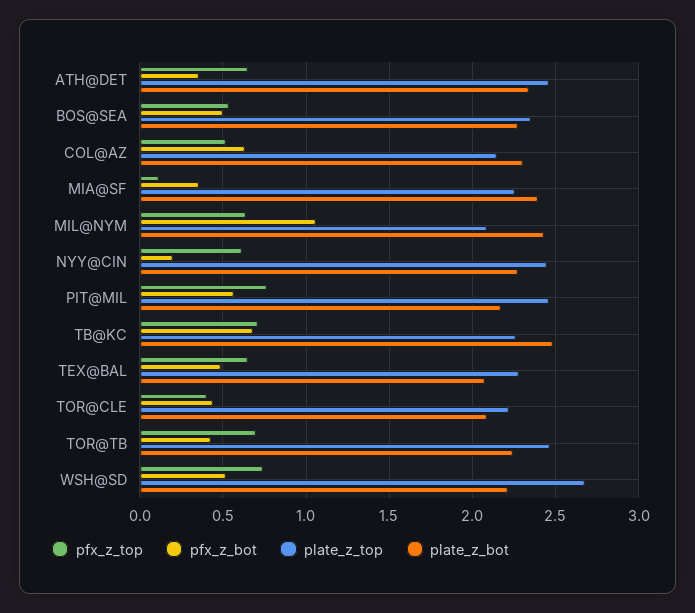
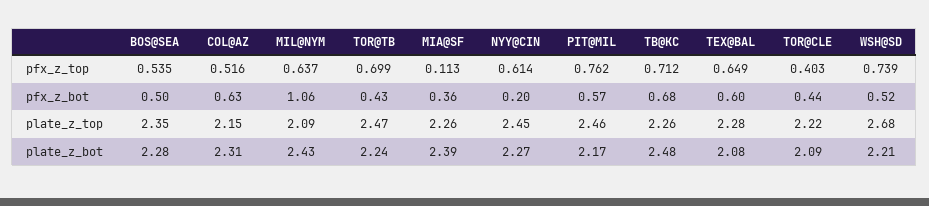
pfx_z_top, ATH@DET: 0.65 -> none
pfx_z_bot, ATH@DET: 0.35 -> none
plate_z_top, ATH@DET: 2.45 -> none
plate_z_bot, ATH@DET: 2.35 -> none
pfx_z_bot, TEX@BAL: 0.5 -> 0.6

